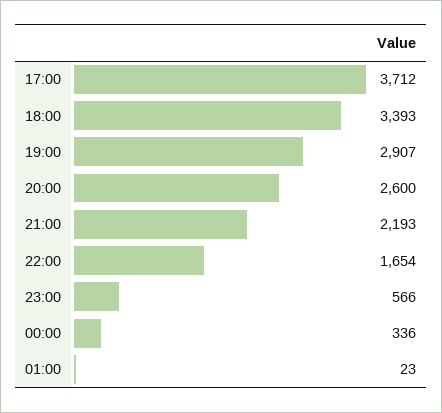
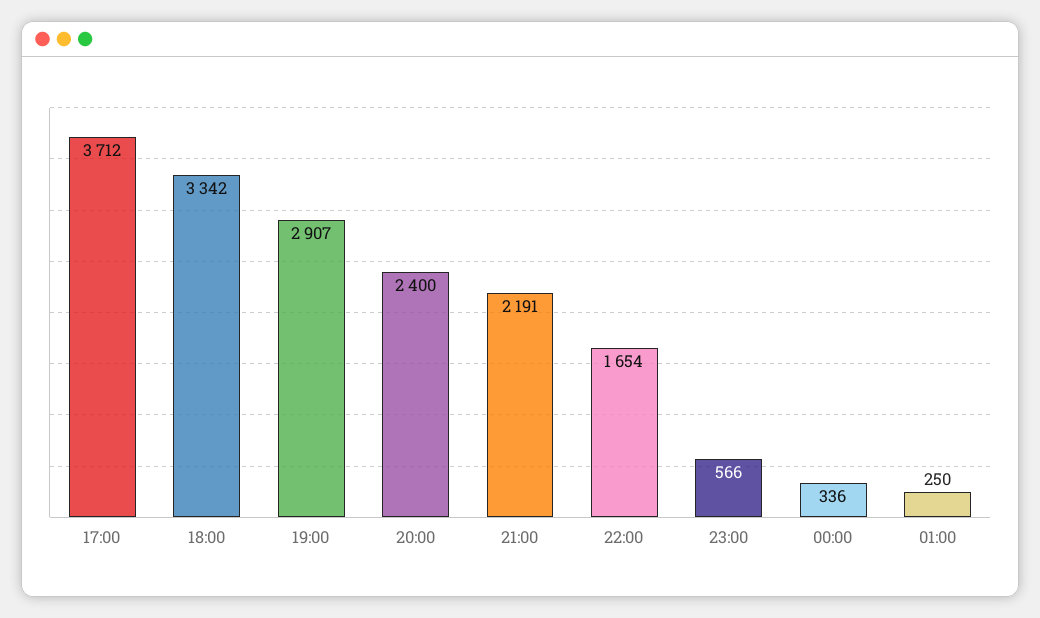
18:00: 3393 -> 3342
20:00: 2600 -> 2400
21:00: 2193 -> 2191
01:00: 23 -> 250

